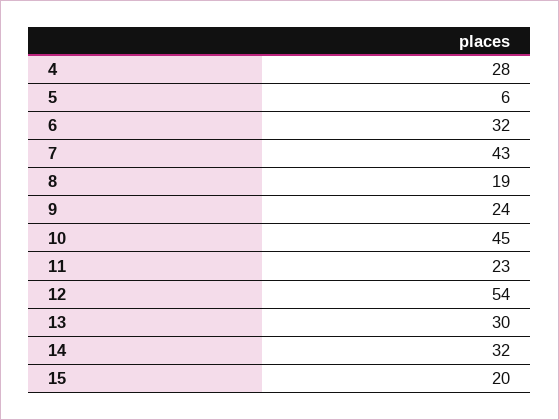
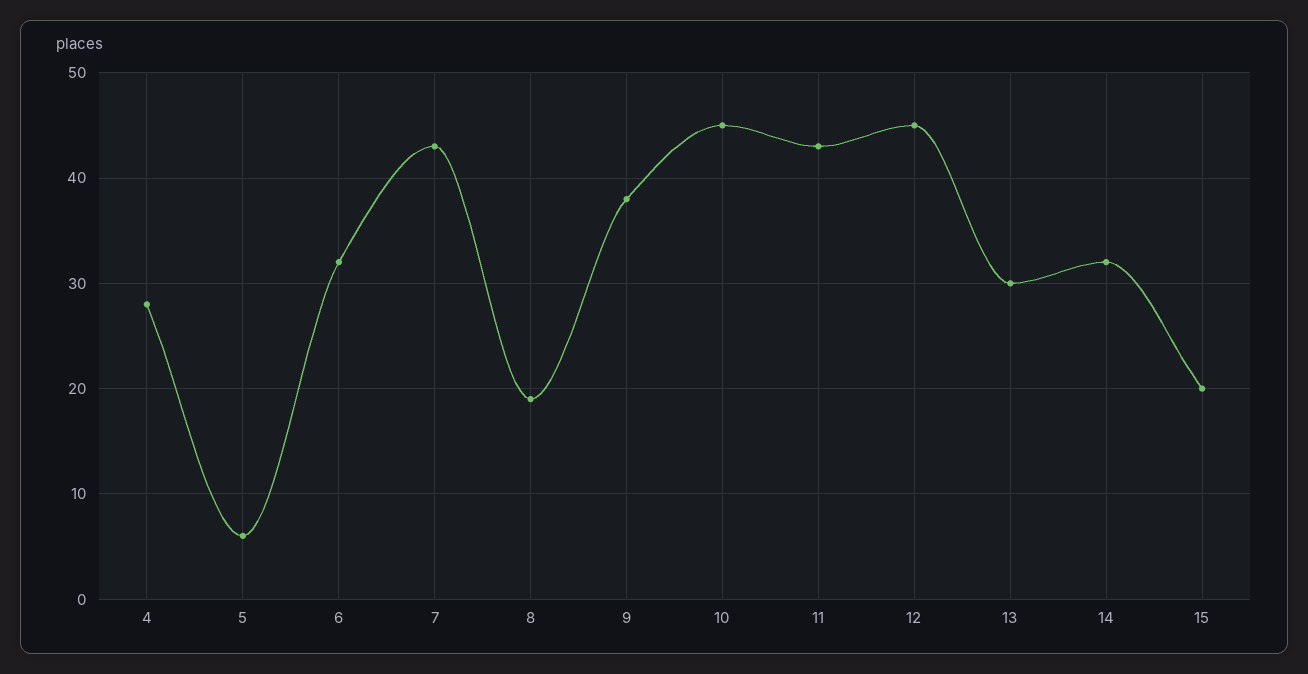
9: 24 -> 38
11: 23 -> 43
12: 54 -> 45

